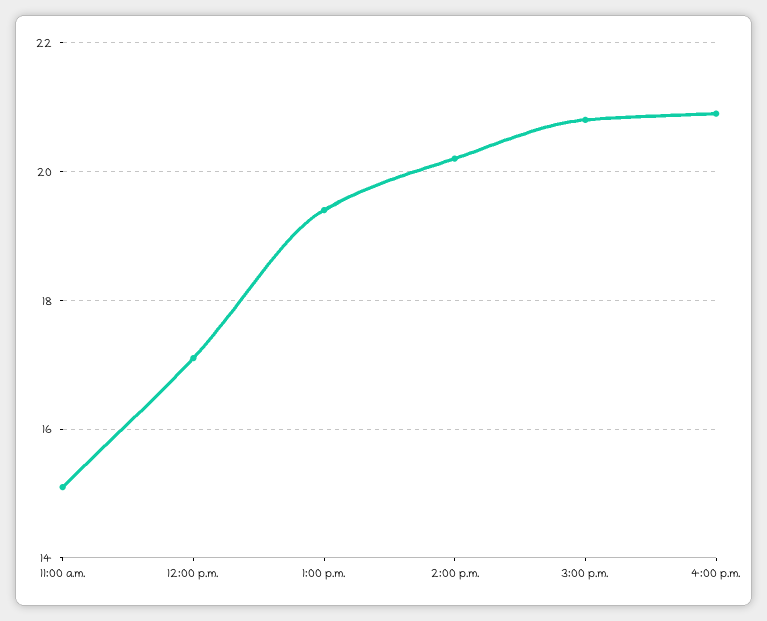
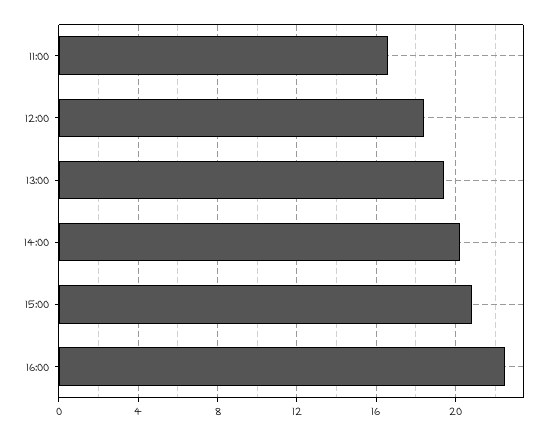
11:00 a.m.: 15 -> 16.5
12:00 p.m.: 17 -> 18.5
4:00 p.m.: 21 -> 22.5

